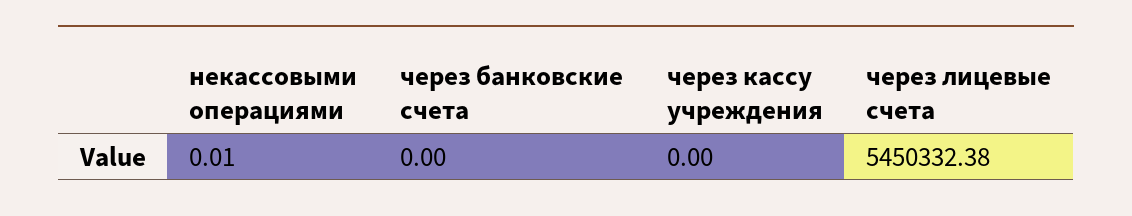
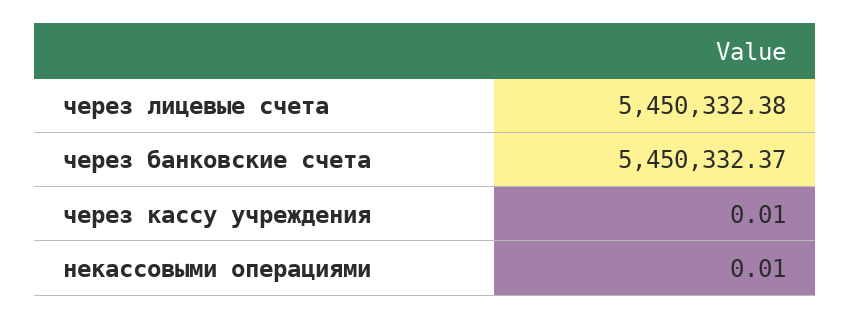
через банковские счета: 0 -> 5450332.37
через кассу учреждения: 0 -> 0.01

